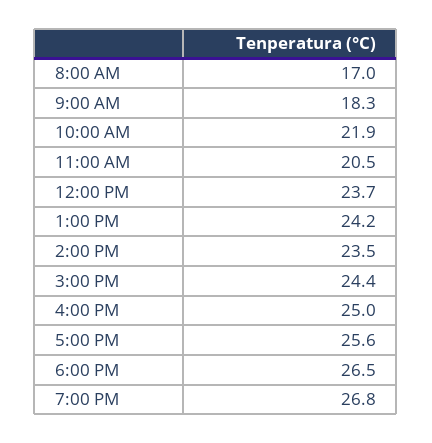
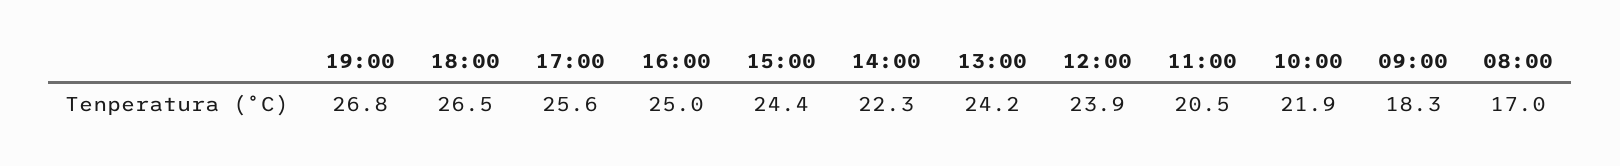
12:00 PM: 23.7 -> 23.9
2:00 PM: 23.5 -> 22.3

